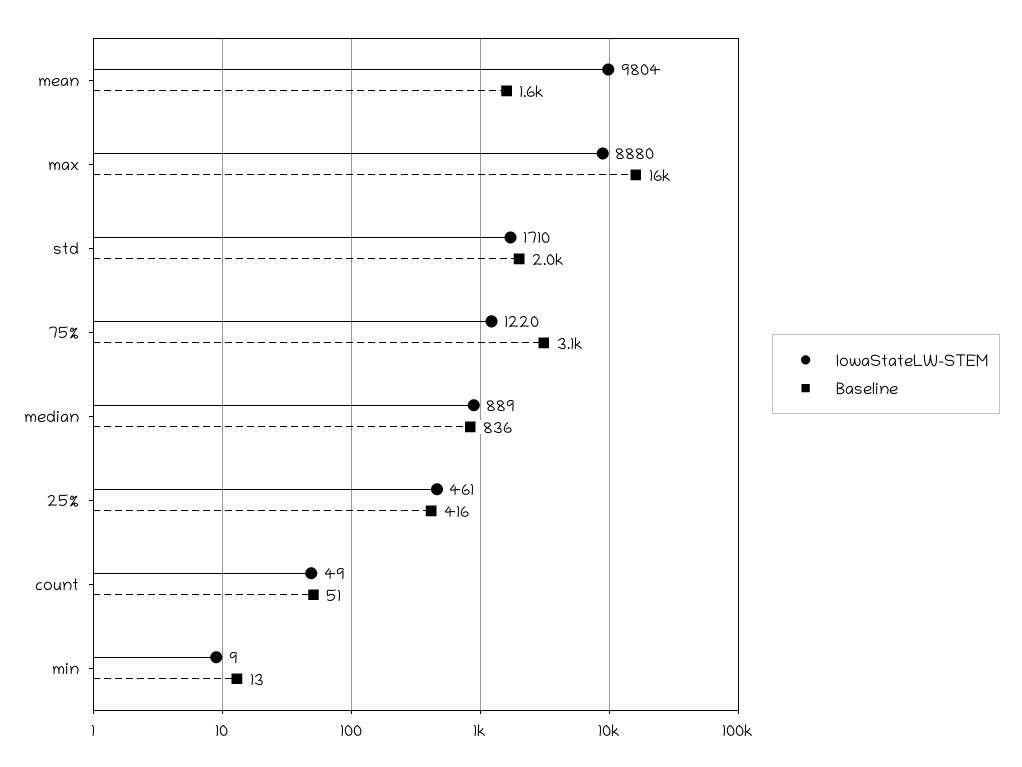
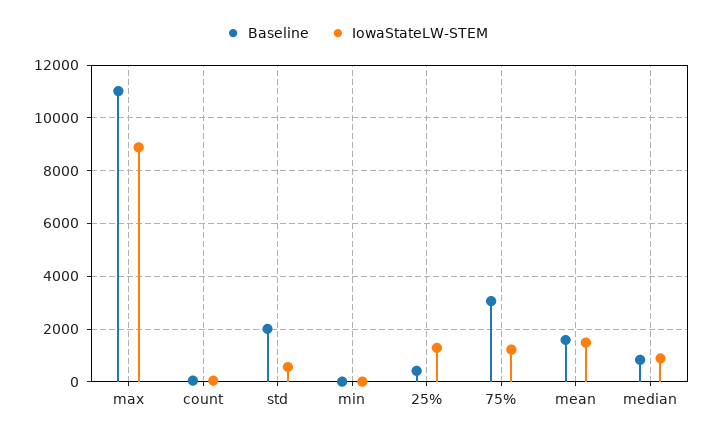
IowaStateLW-STEM, mean: 9804 -> 1500
Baseline, max: 16000 -> 11000
IowaStateLW-STEM, std: 1710 -> 500
IowaStateLW-STEM, 25%: 461 -> 1250

